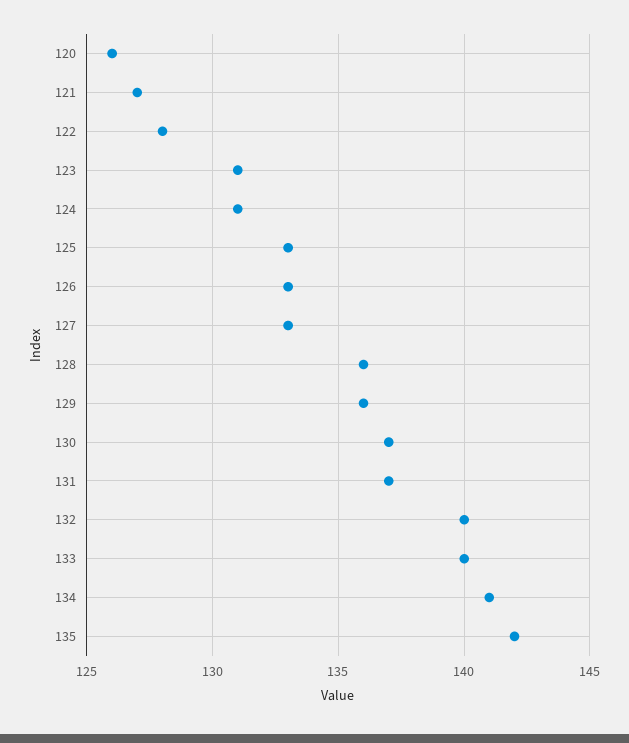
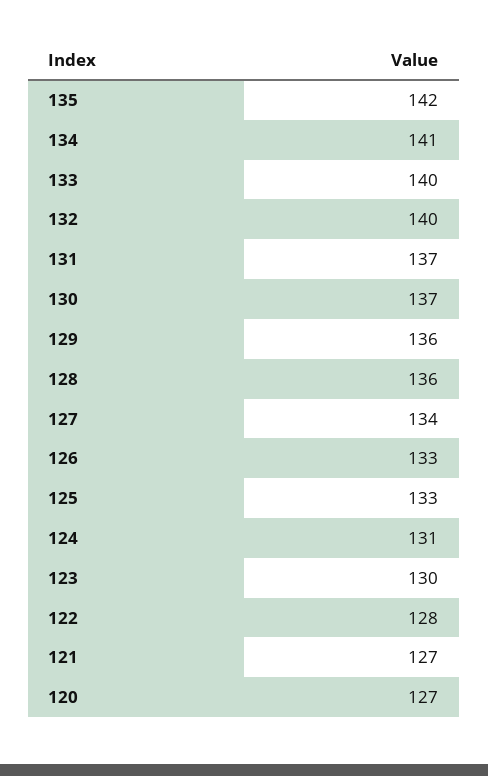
120: 126 -> 127
123: 131 -> 130
127: 133 -> 134

